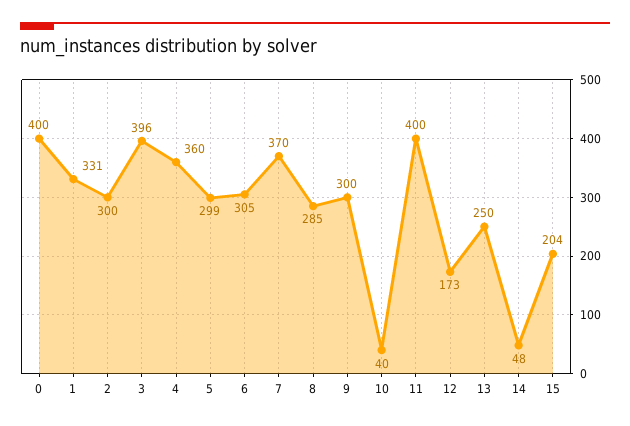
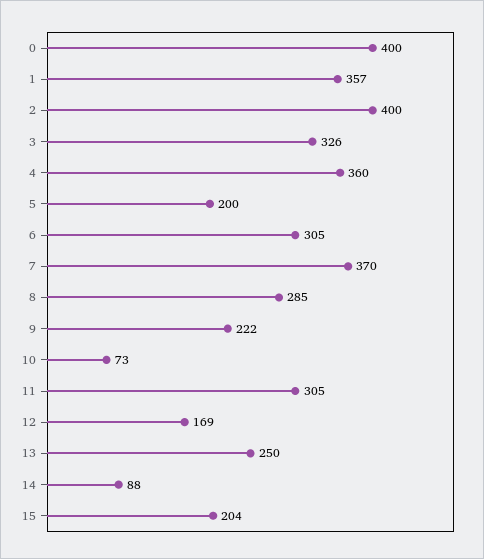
1: 331 -> 357
2: 300 -> 400
3: 396 -> 326
5: 299 -> 200
9: 300 -> 222
10: 40 -> 73
11: 400 -> 305
12: 173 -> 169
14: 48 -> 88

